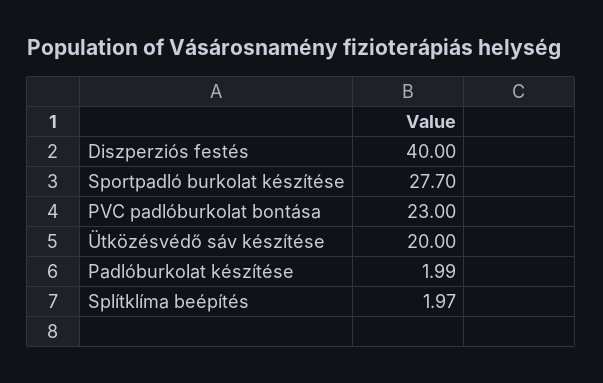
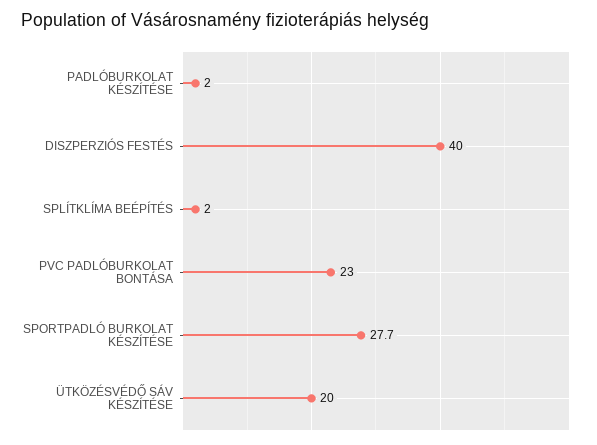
Padlóburkolat készítése: 1.99 -> 2
Splítklíma beépítés: 1.97 -> 2

